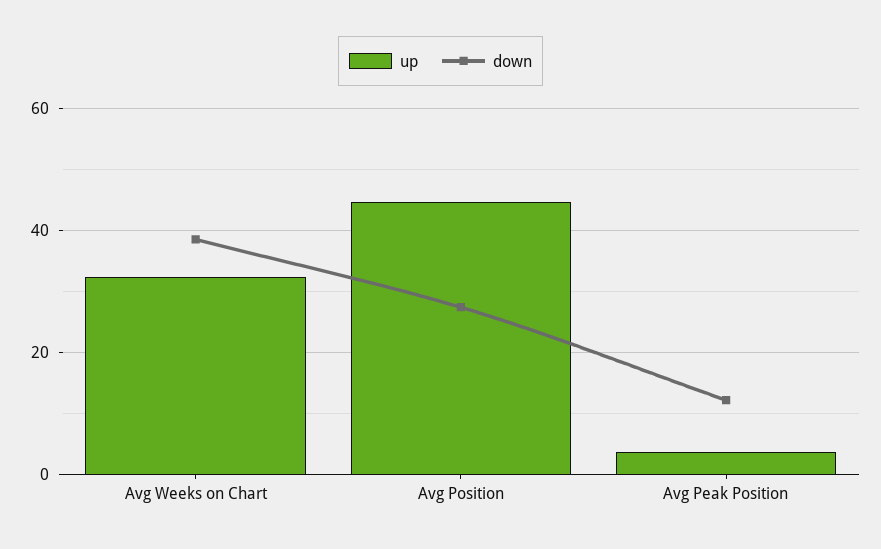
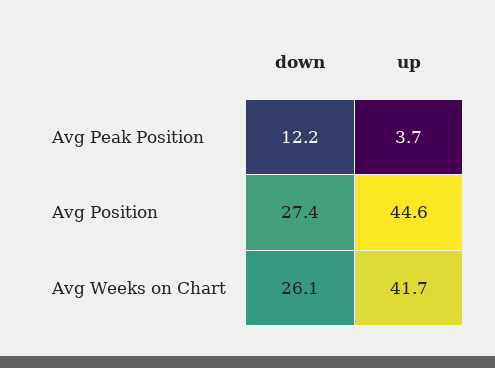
up, Avg Weeks on Chart: 32 -> 41.7
down, Avg Weeks on Chart: 38 -> 26.1

